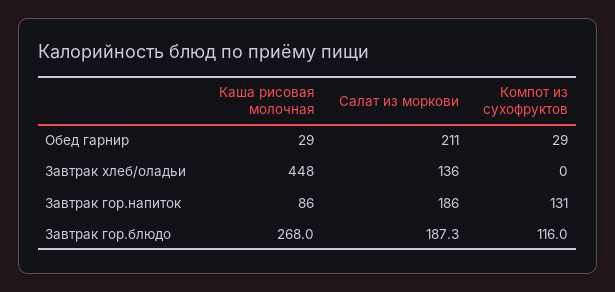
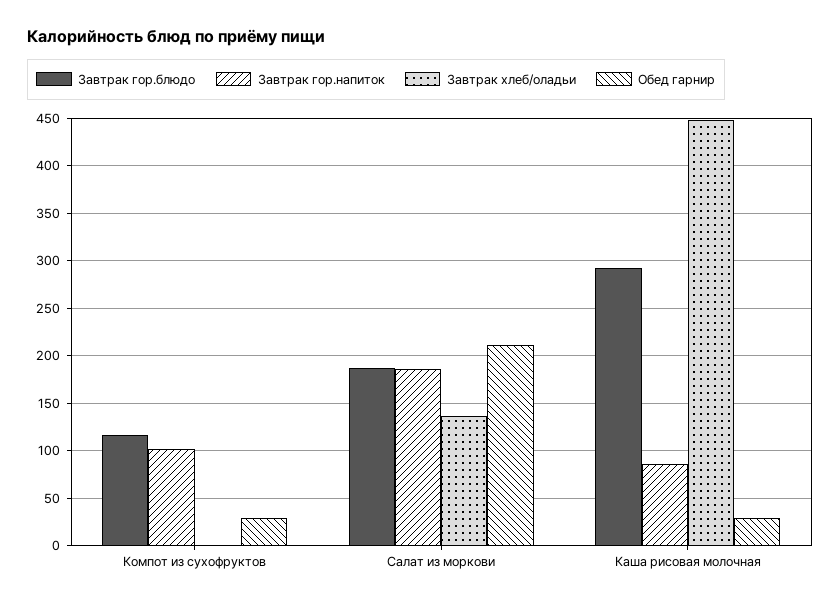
Завтрак гор.напиток, Компот из сухофруктов: 131 -> 100
Завтрак гор.блюдо, Каша рисовая молочная: 268 -> 290

